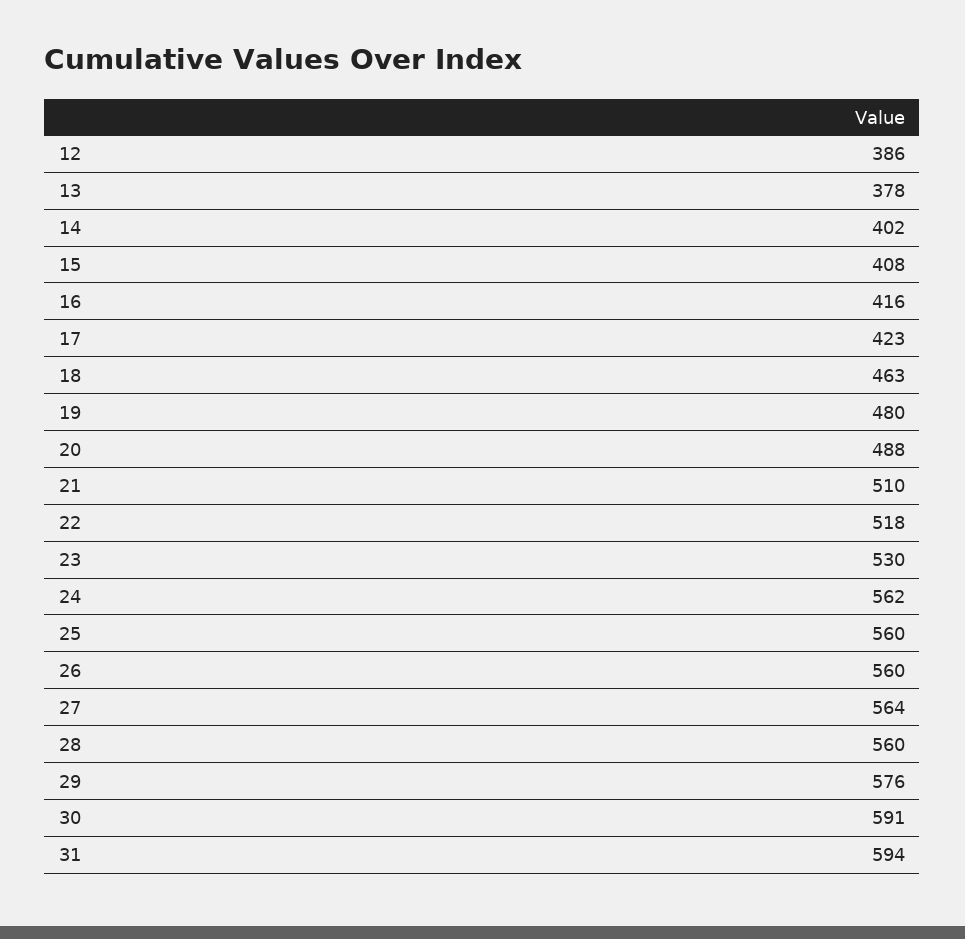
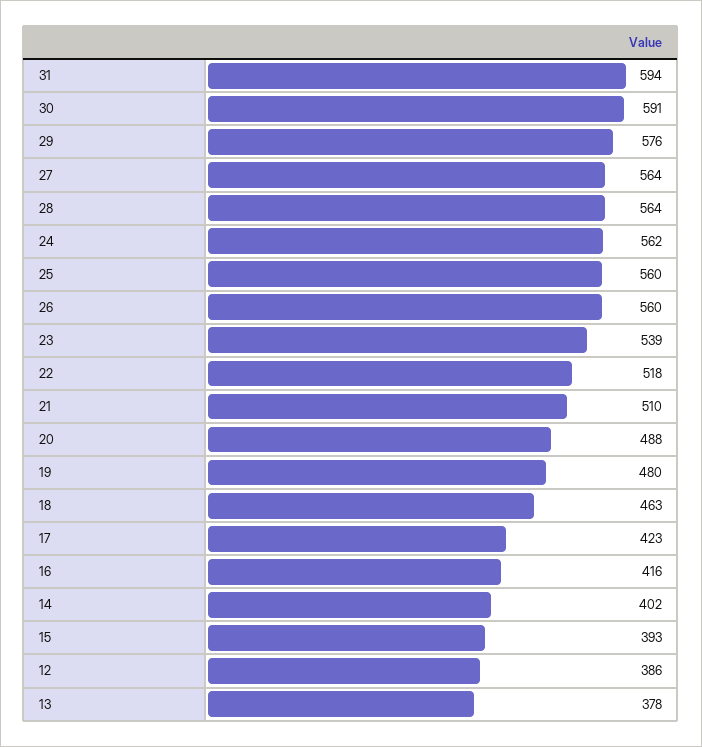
15: 408 -> 393
23: 530 -> 539
28: 560 -> 564

